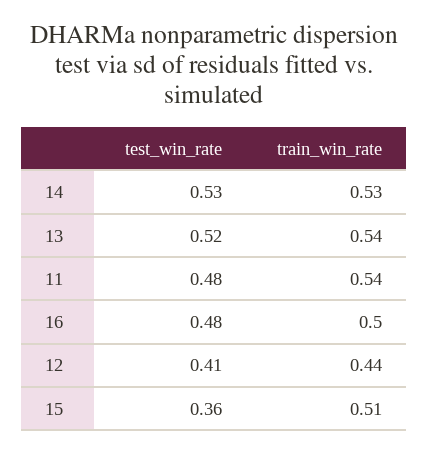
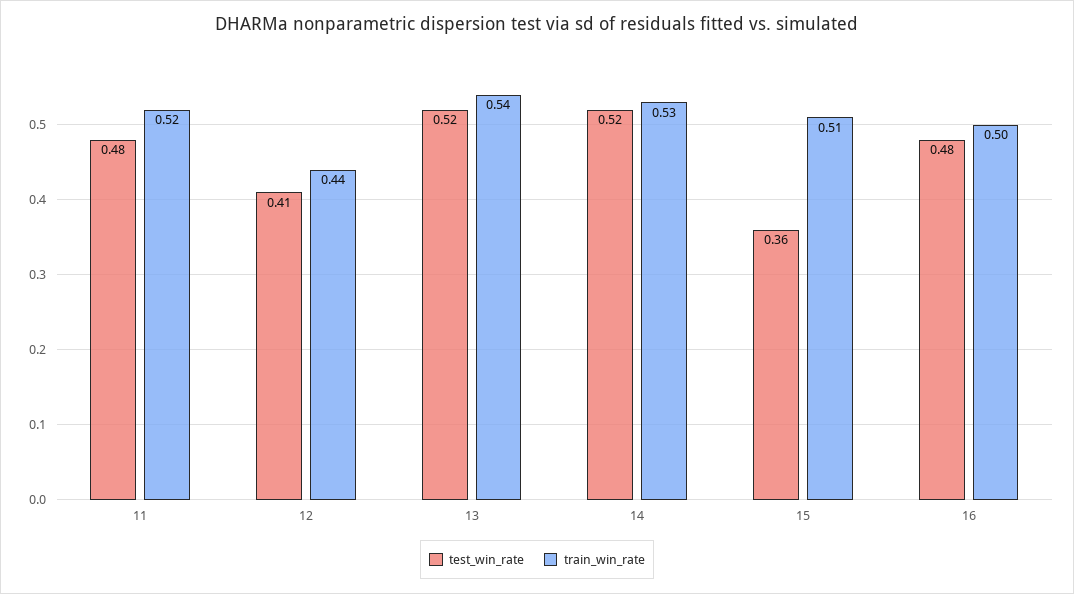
test_win_rate, 14: 0.53 -> 0.52
train_win_rate, 11: 0.54 -> 0.52

